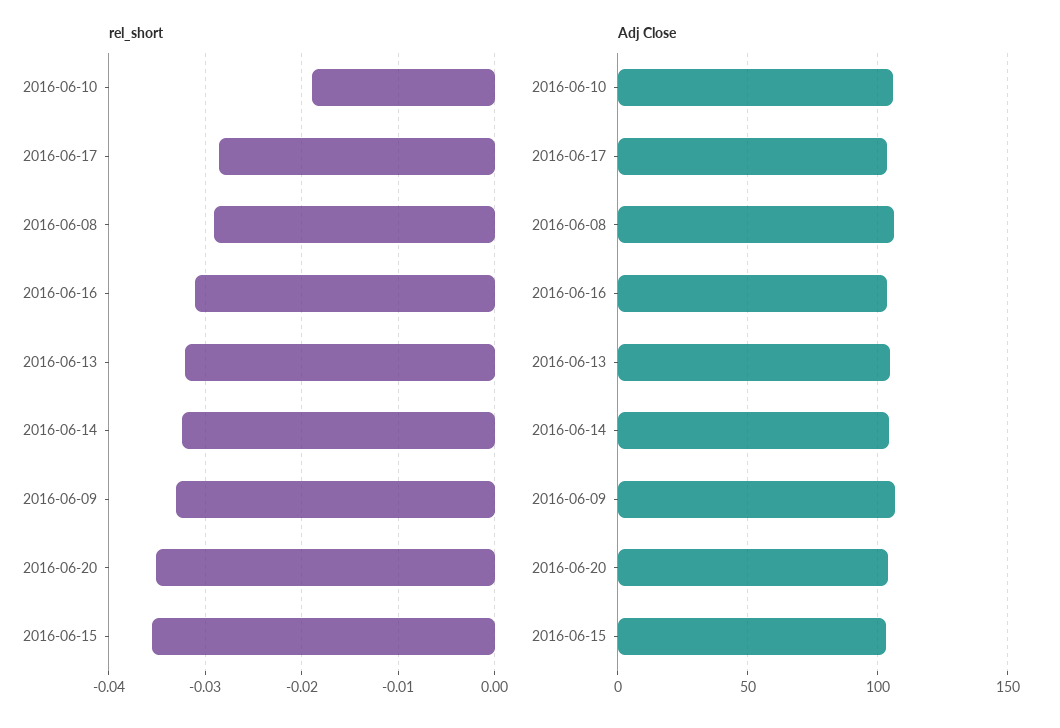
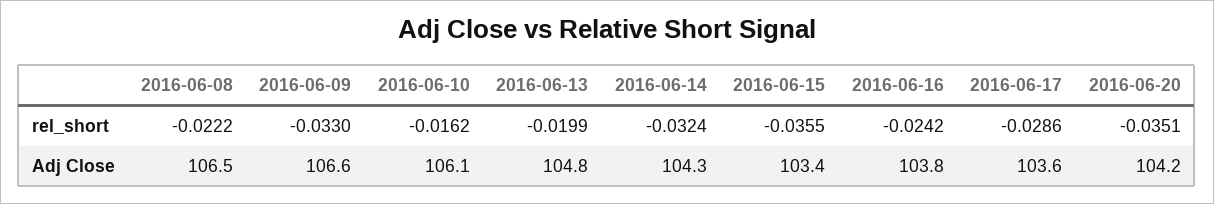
rel_short, 2016-06-10: -0.019 -> -0.0162
rel_short, 2016-06-08: -0.029 -> -0.0222
rel_short, 2016-06-16: -0.031 -> -0.0242
rel_short, 2016-06-13: -0.032 -> -0.0199

